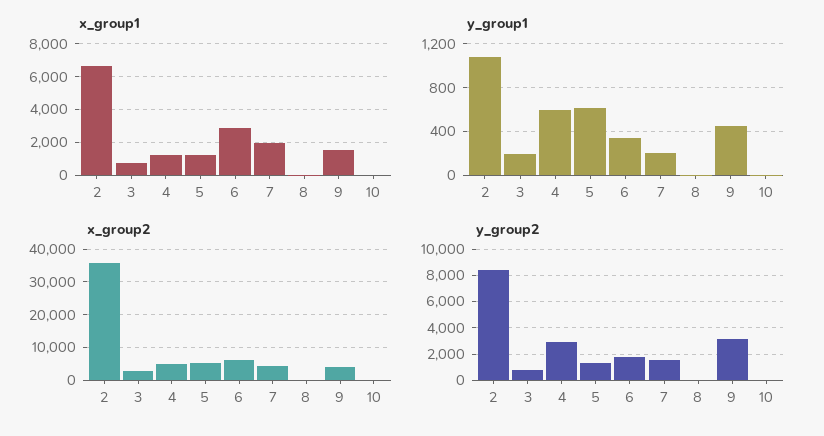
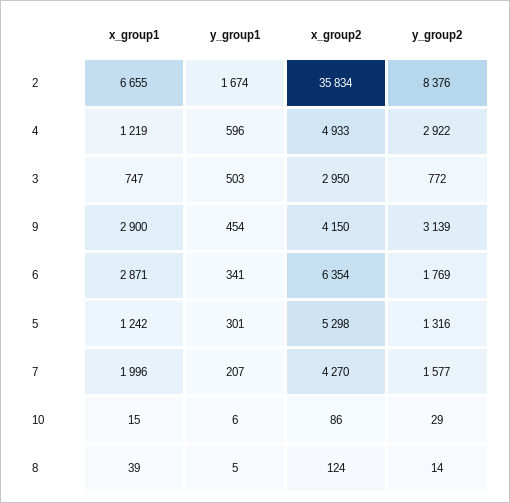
x_group1, 9: 1500 -> 2900
y_group1, 2: 1100 -> 1674
y_group1, 3: 200 -> 503
y_group1, 5: 600 -> 301

